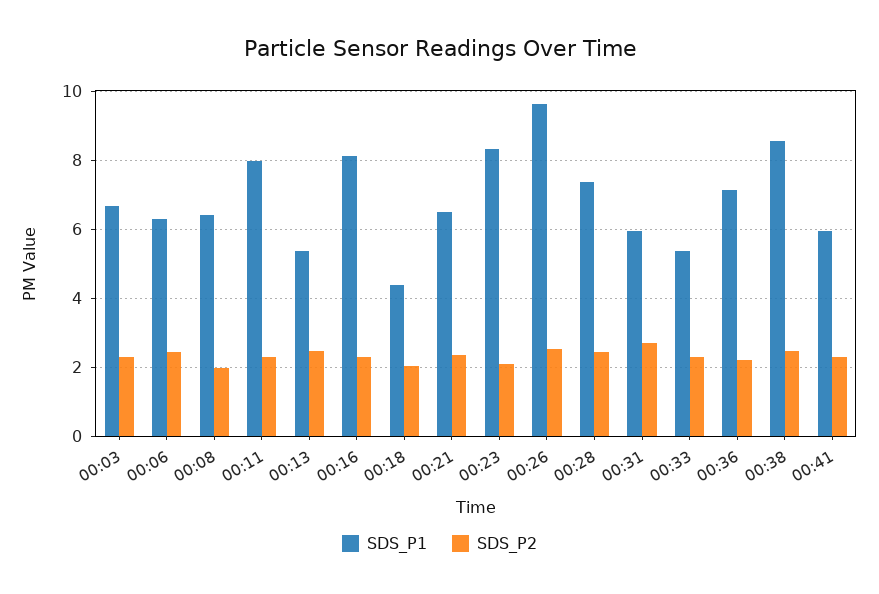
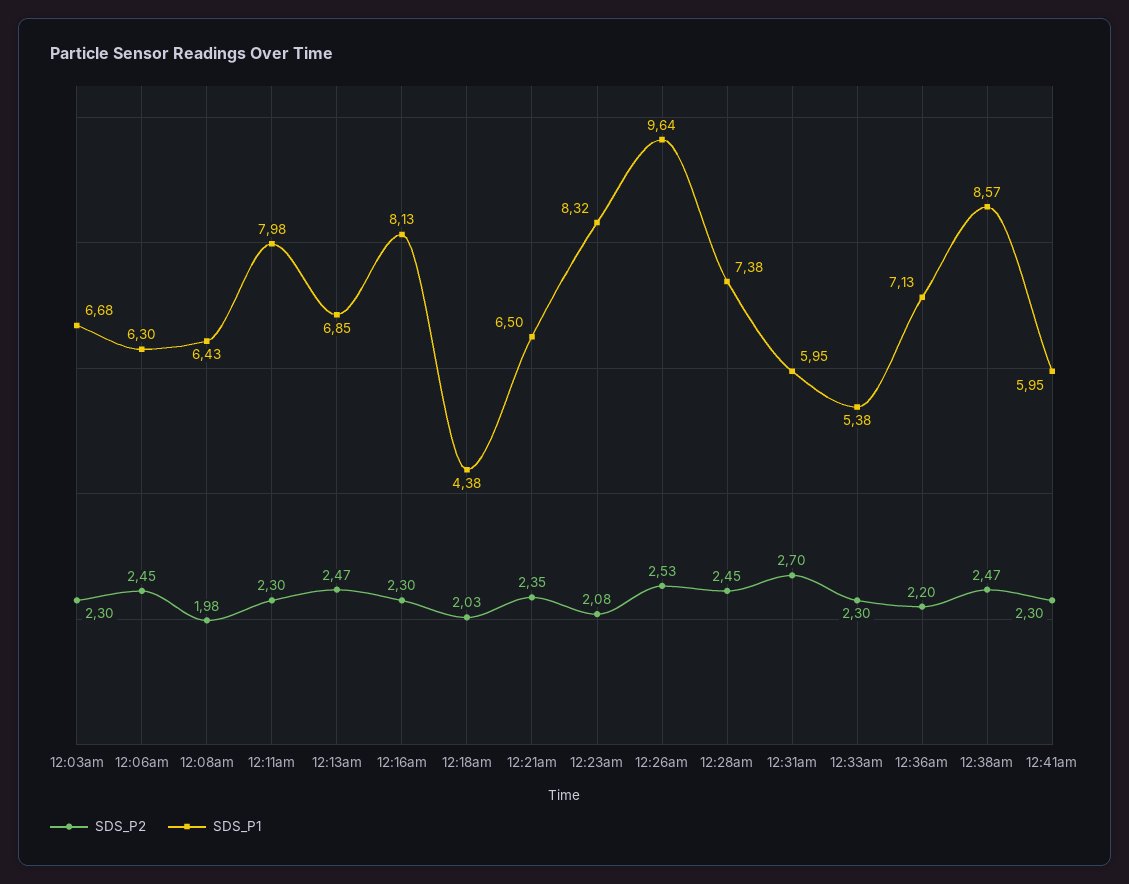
SDS_P1, 00:13: 5.4 -> 6.85

